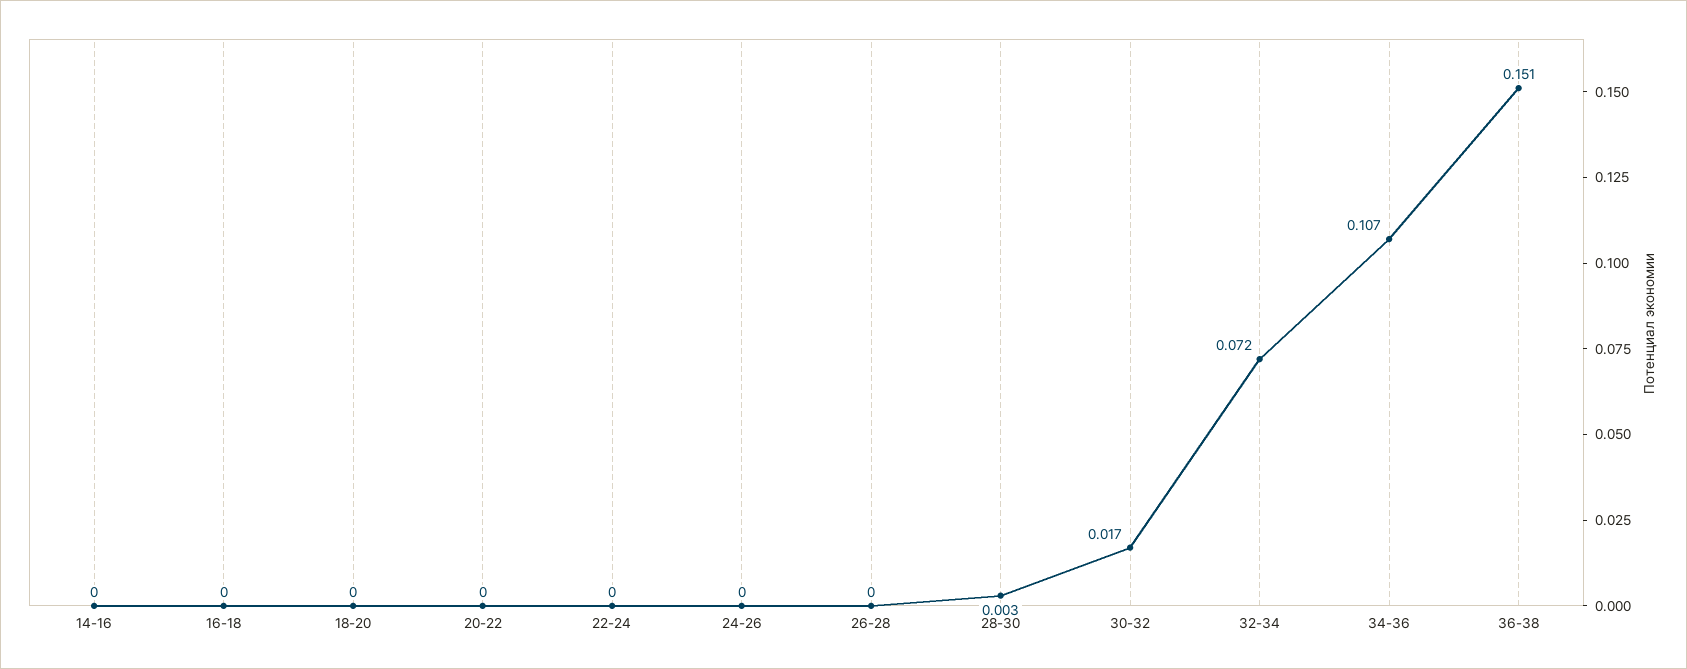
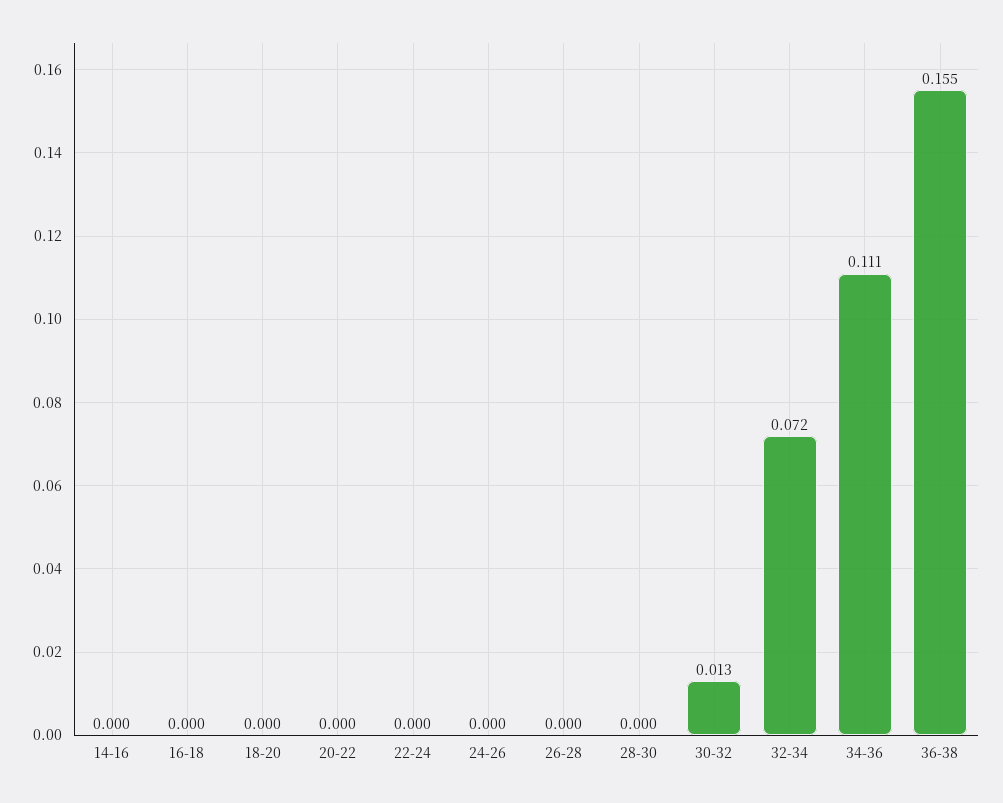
28-30: 0.003 -> 0
30-32: 0.017 -> 0.013
34-36: 0.107 -> 0.111
36-38: 0.151 -> 0.155

